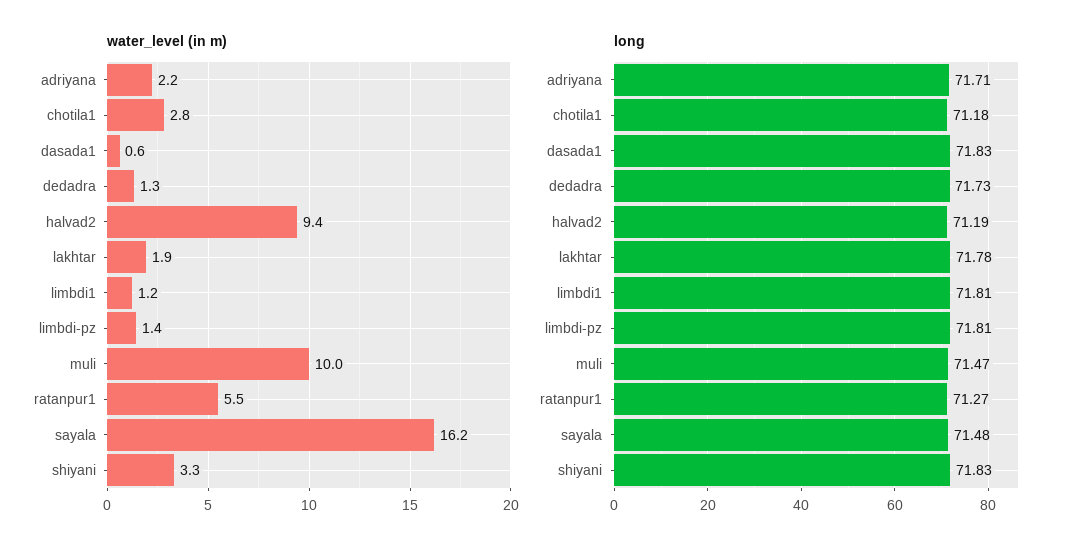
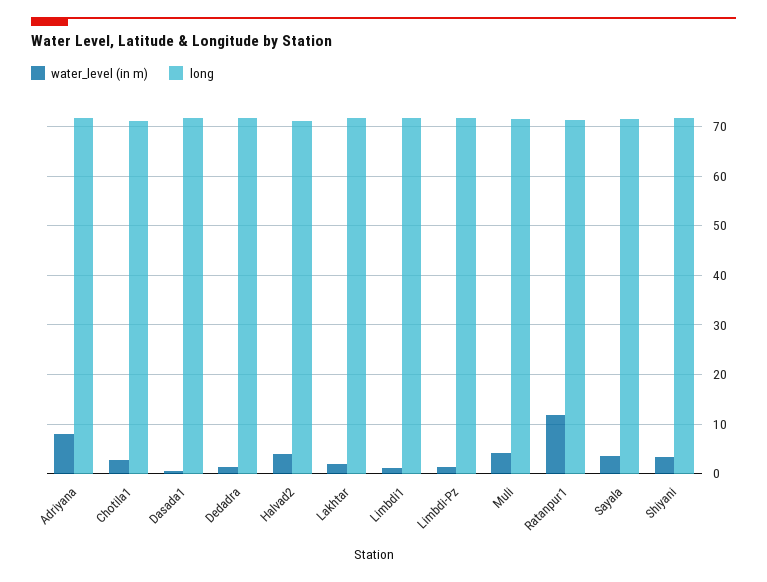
water_level (in m), adriyana: 2.2 -> 8
water_level (in m), halvad2: 9.4 -> 4
water_level (in m), muli: 10 -> 4
water_level (in m), ratanpur1: 5.5 -> 12
water_level (in m), sayala: 16.2 -> 4

